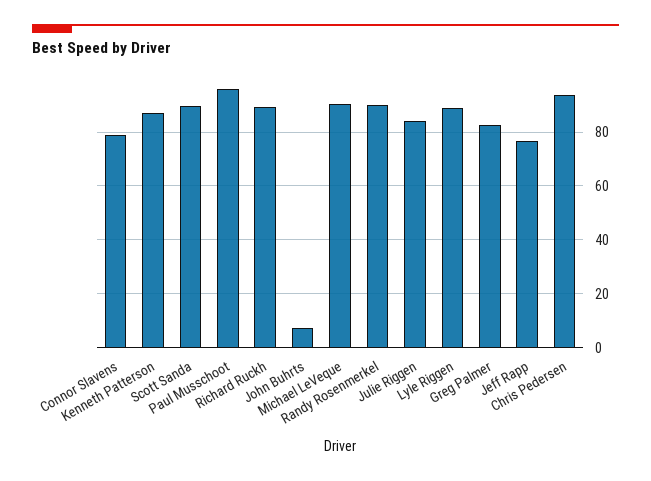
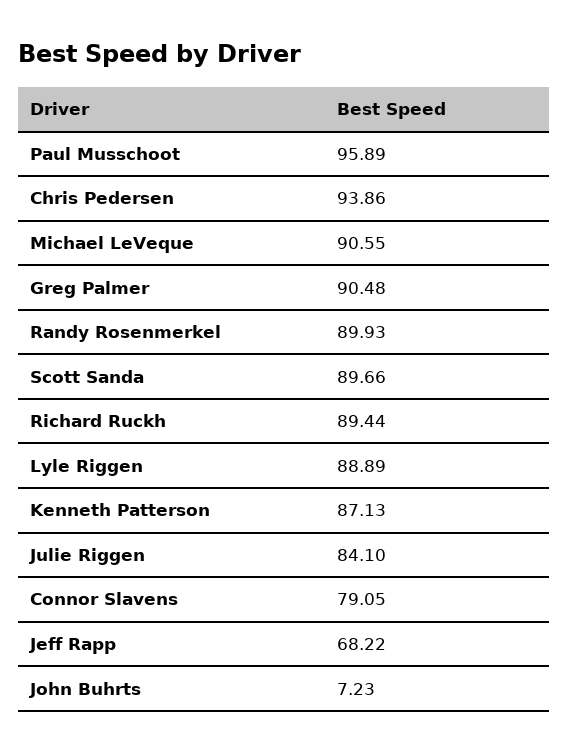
Greg Palmer: 82.5 -> 90.48
Jeff Rapp: 77.5 -> 68.22

